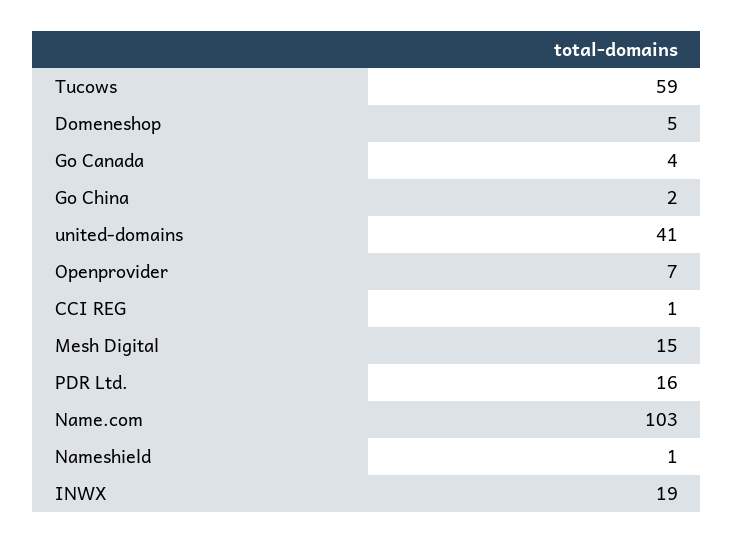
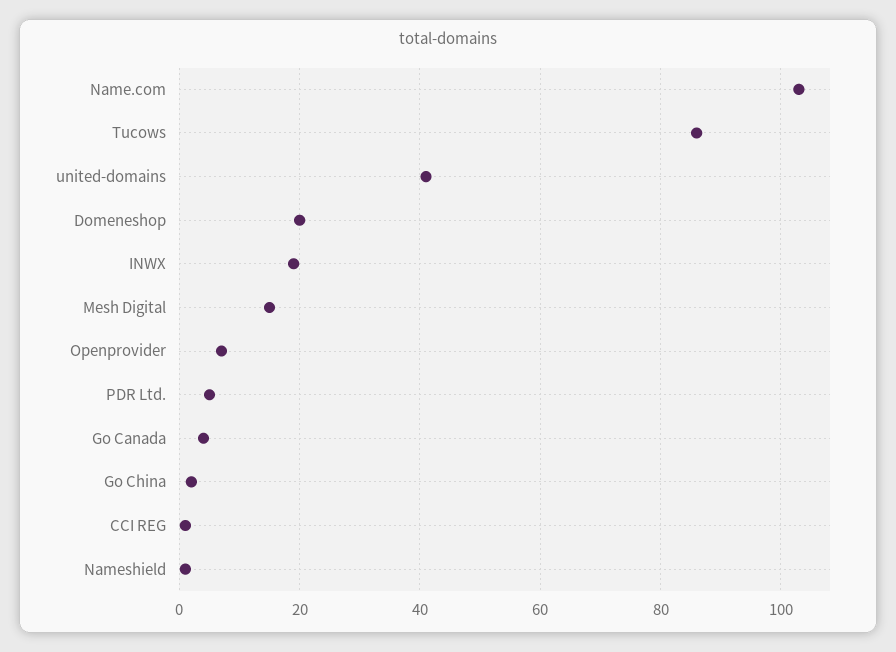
Tucows: 59 -> 85
Domeneshop: 5 -> 20
PDR Ltd.: 16 -> 5

